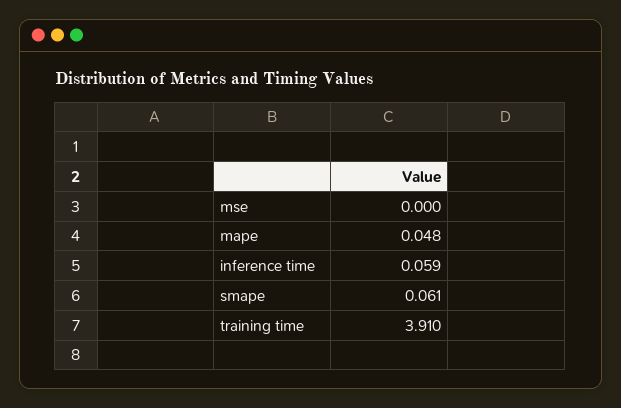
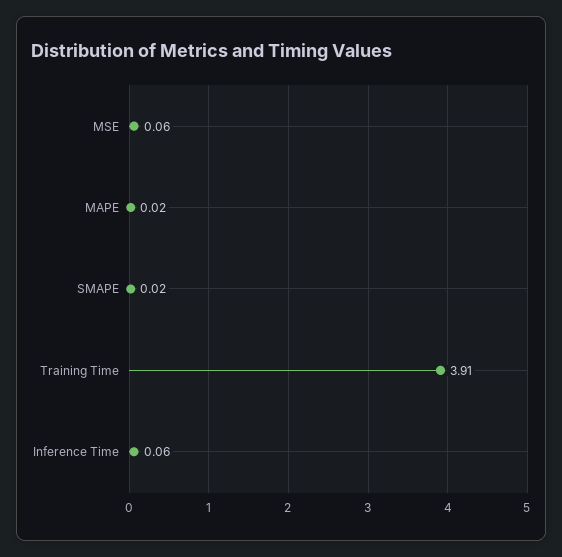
mse: 0 -> 0.06
mape: 0.048 -> 0.02
smape: 0.061 -> 0.02

